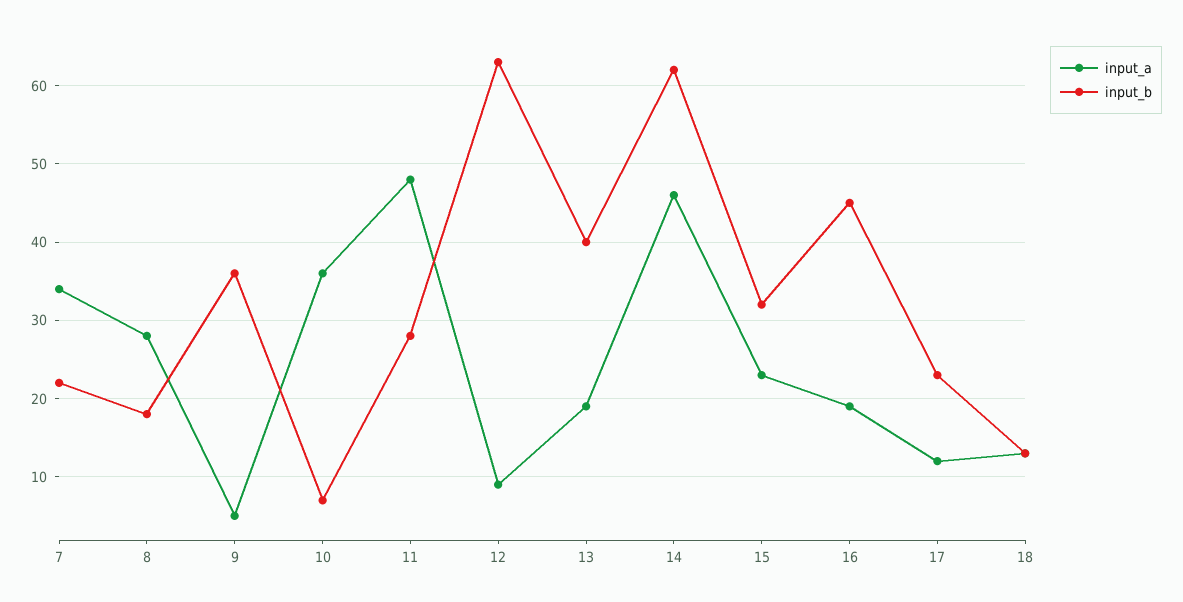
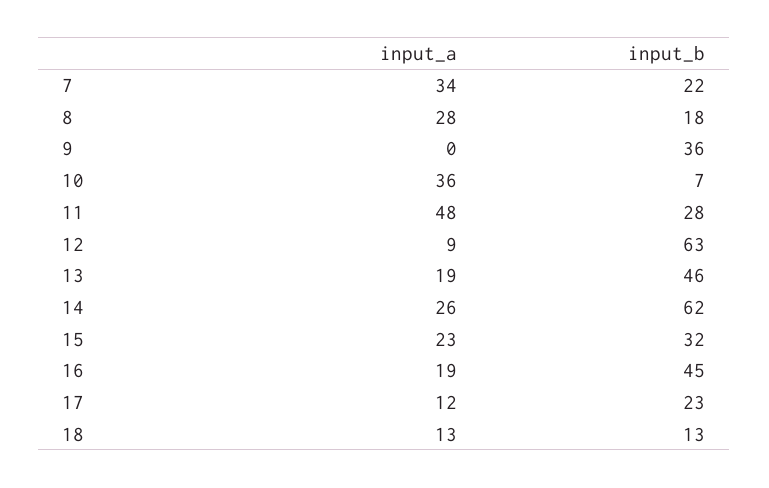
input_a, 9: 5 -> 0
input_b, 13: 40 -> 46
input_a, 14: 46 -> 26

